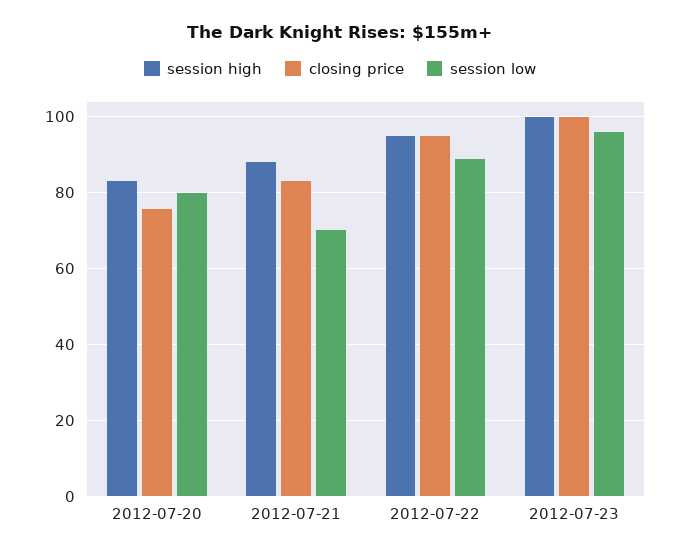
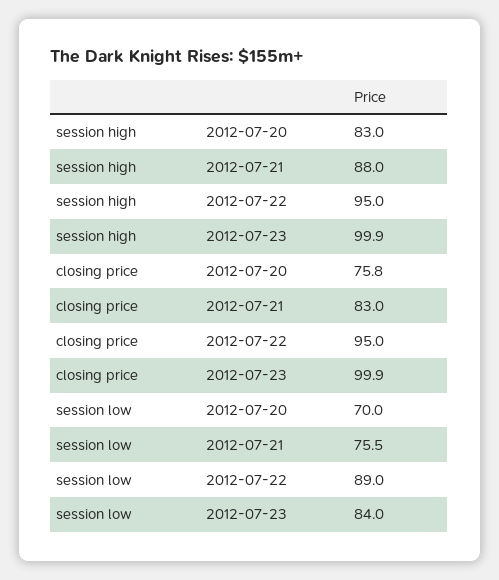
session low, 2012-07-20: 80 -> 70
session low, 2012-07-21: 70 -> 75.5
session low, 2012-07-23: 96 -> 84

